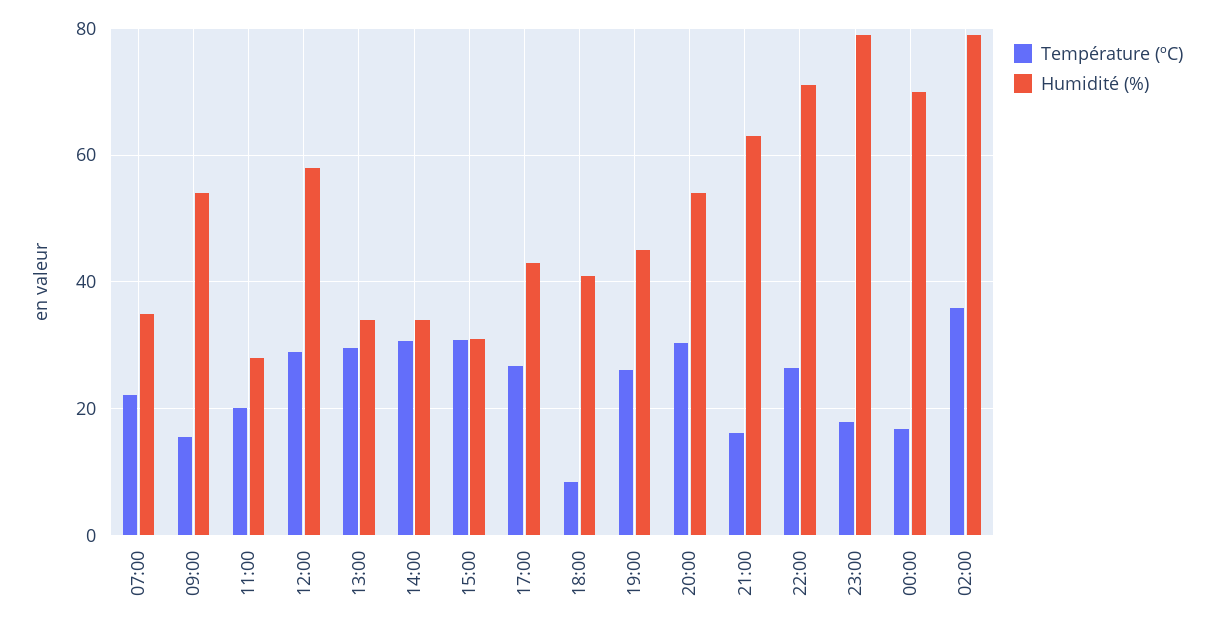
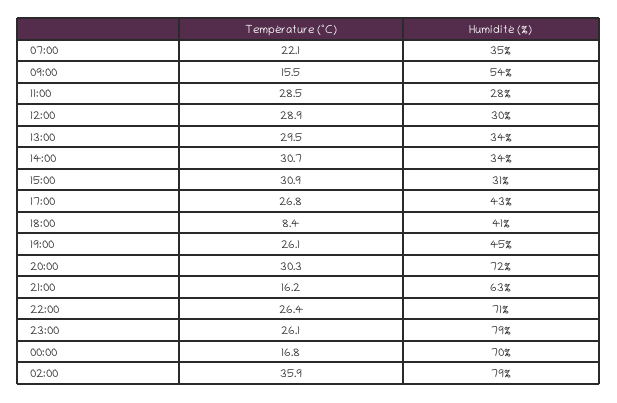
Température (ºC), 11:00: 20 -> 28.5
Humidité (%), 12:00: 58 -> 30
Humidité (%), 20:00: 54 -> 72
Température (ºC), 23:00: 18 -> 26.1

